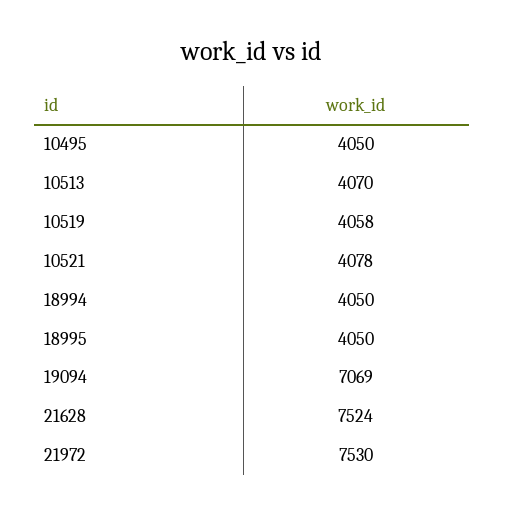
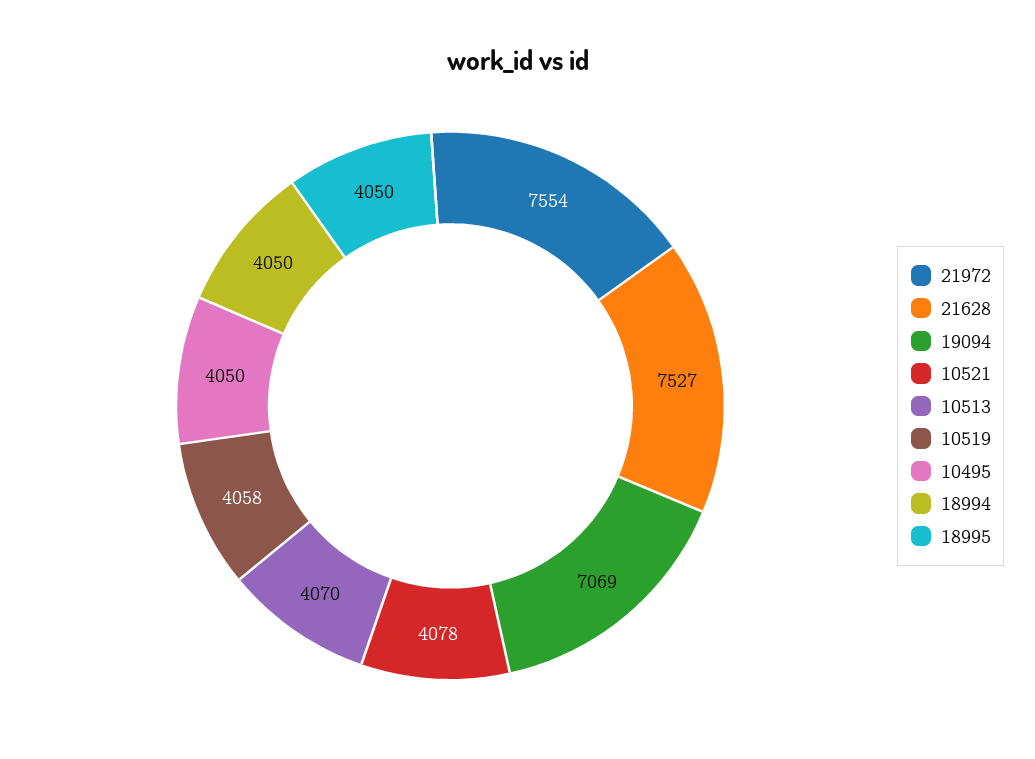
21628: 7524 -> 7527
21972: 7530 -> 7554

